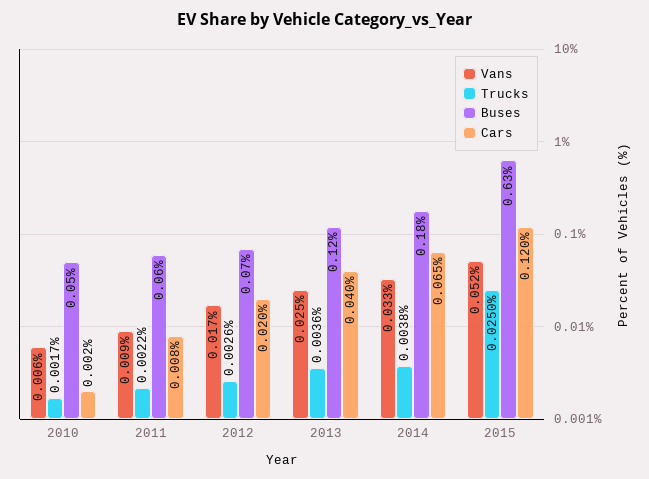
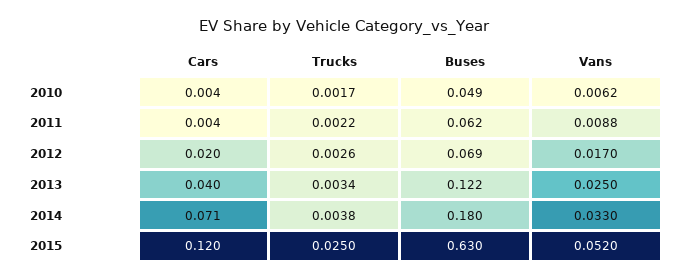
Cars, 2010: 0.002 -> 0.004
Cars, 2011: 0.008 -> 0.004
Trucks, 2013: 0.0036 -> 0.0034
Cars, 2014: 0.065 -> 0.071

